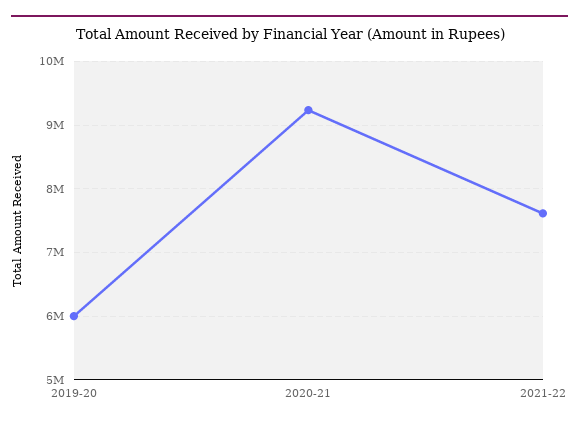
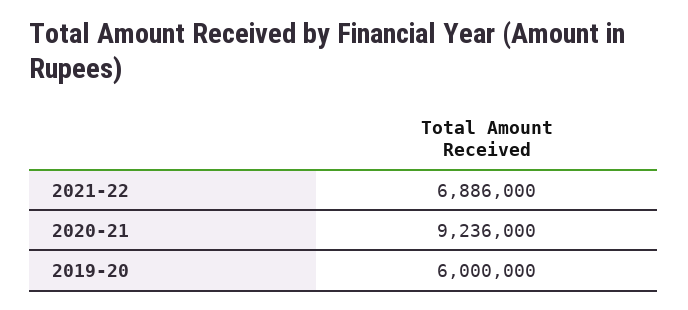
2021-22: 7600000 -> 6886000

